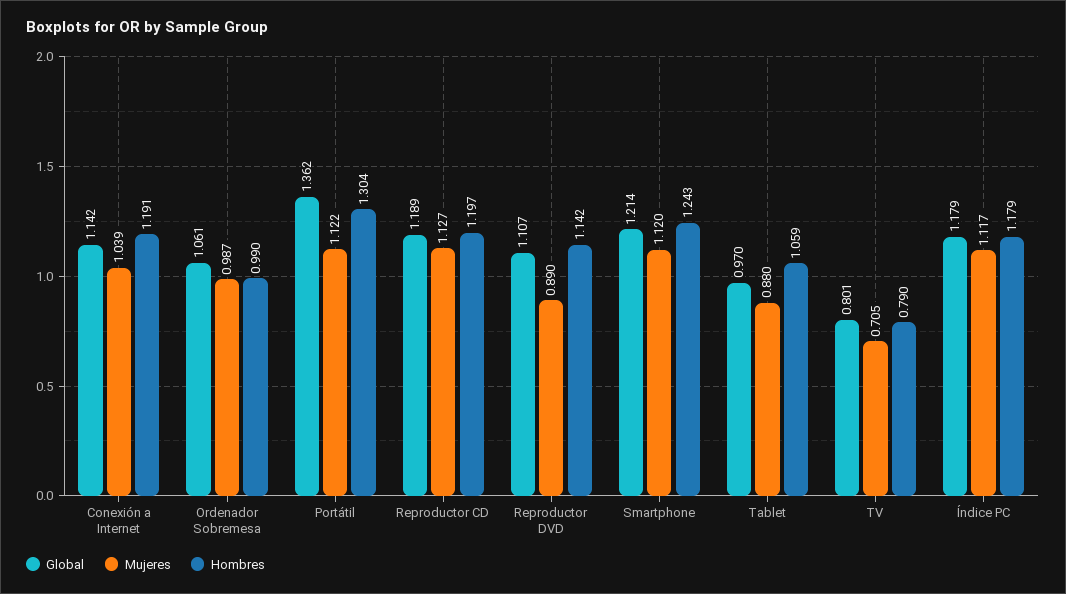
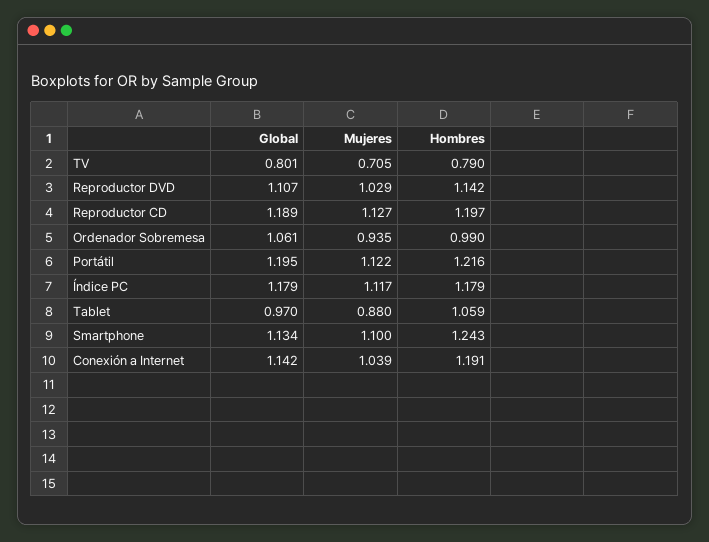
Mujeres, Ordenador Sobremesa: 0.987 -> 0.935
Global, Portátil: 1.362 -> 1.195
Hombres, Portátil: 1.304 -> 1.216
Mujeres, Reproductor DVD: 0.89 -> 1.029
Global, Smartphone: 1.214 -> 1.134
Mujeres, Smartphone: 1.12 -> 1.1

